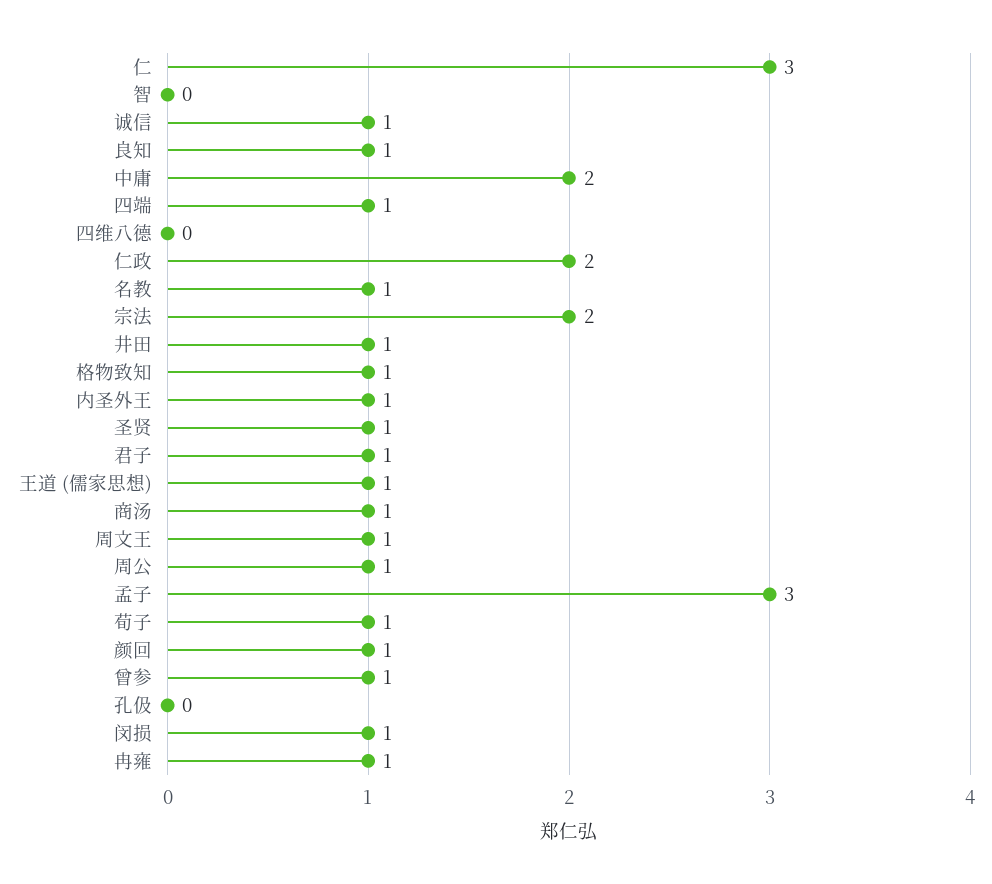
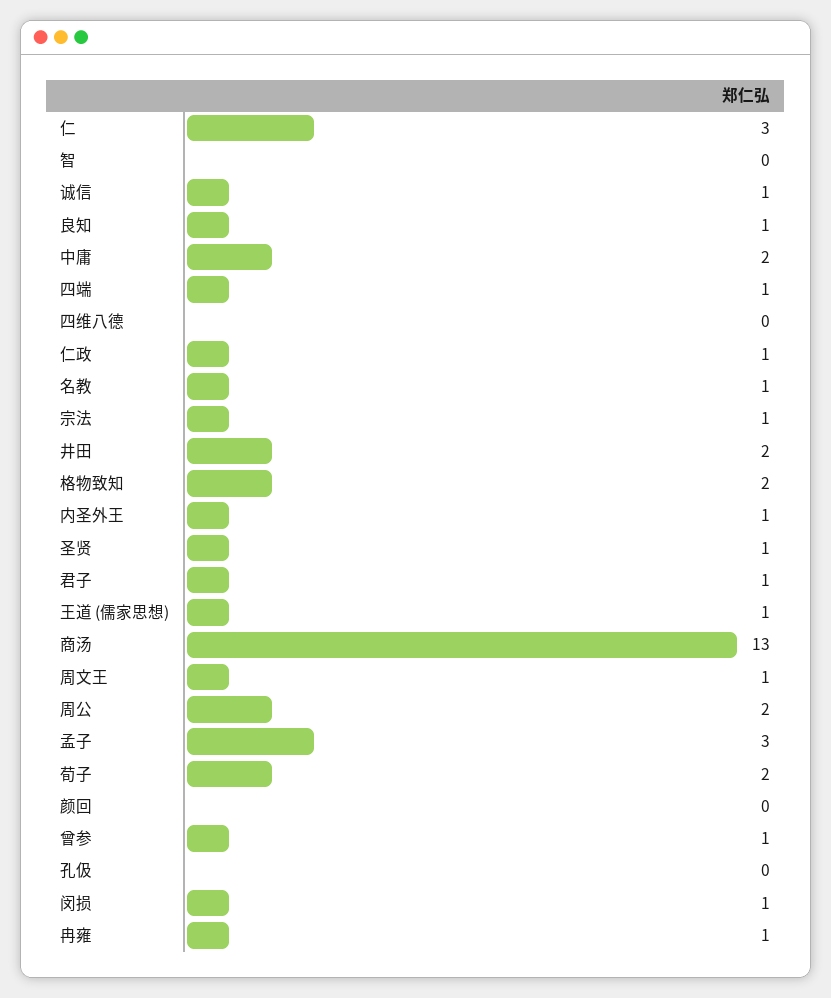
仁政: 2 -> 1
宗法: 2 -> 1
井田: 1 -> 2
格物致知: 1 -> 2
商汤: 1 -> 13
周公: 1 -> 2
荀子: 1 -> 2
颜回: 1 -> 0

